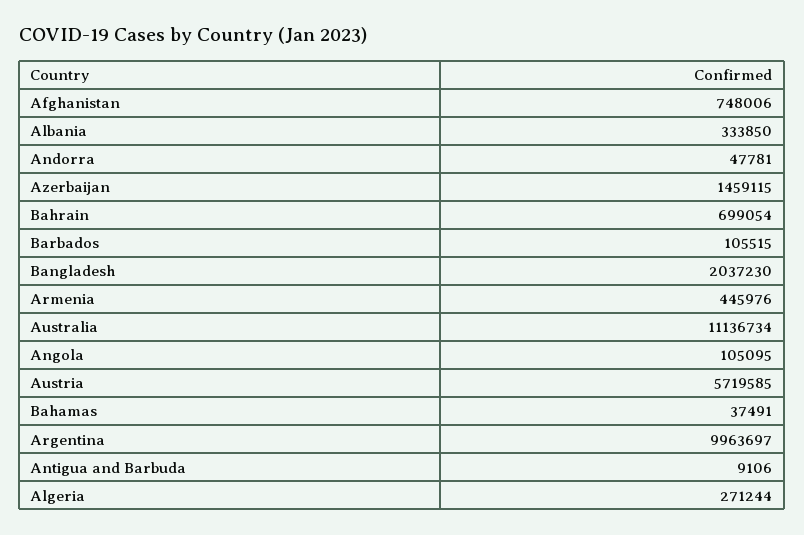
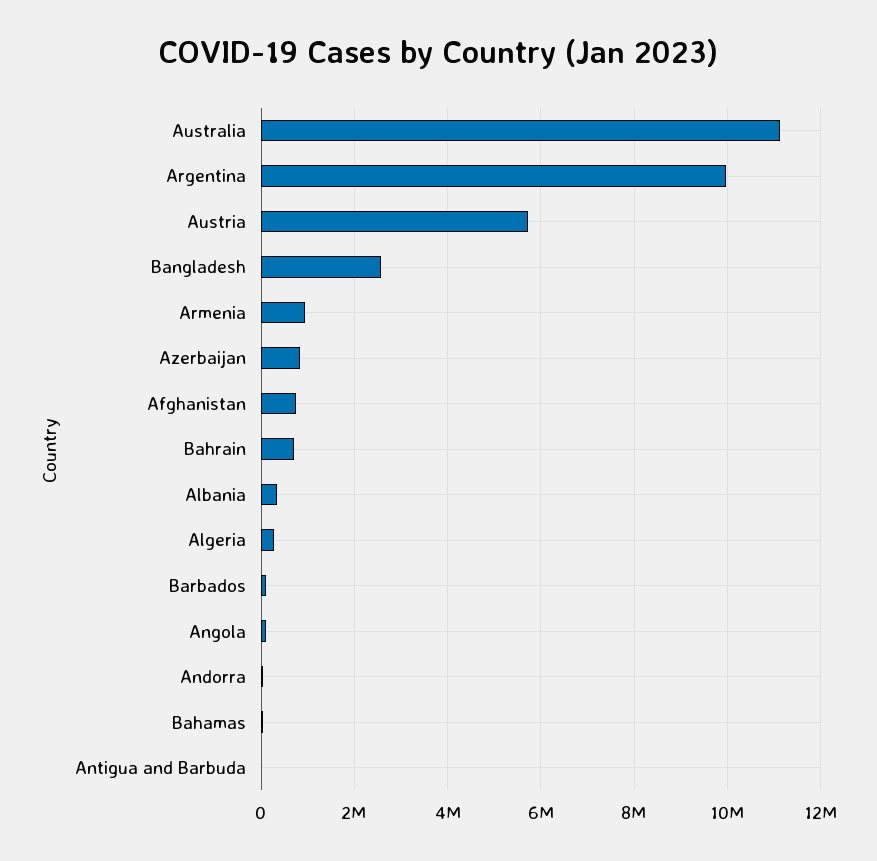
Azerbaijan: 1459115 -> 800000
Bangladesh: 2037230 -> 2600000
Armenia: 445976 -> 1000000

